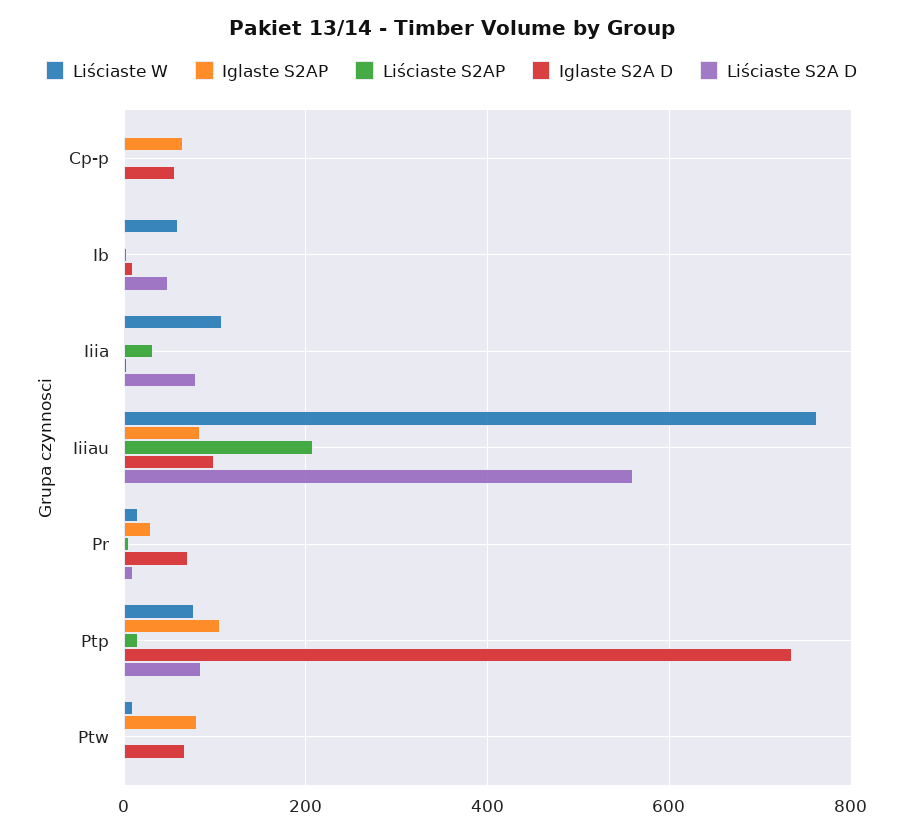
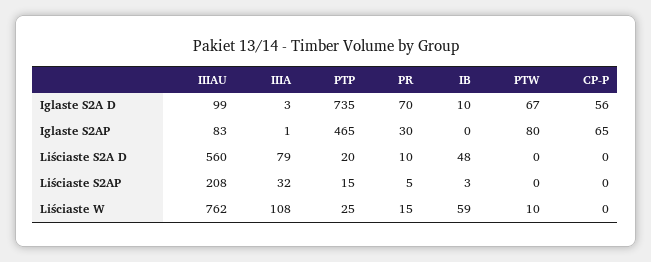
Liściaste W, Ptp: 80 -> 25
Iglaste S2AP, Ptp: 100 -> 465
Liściaste S2A D, Ptp: 80 -> 20

